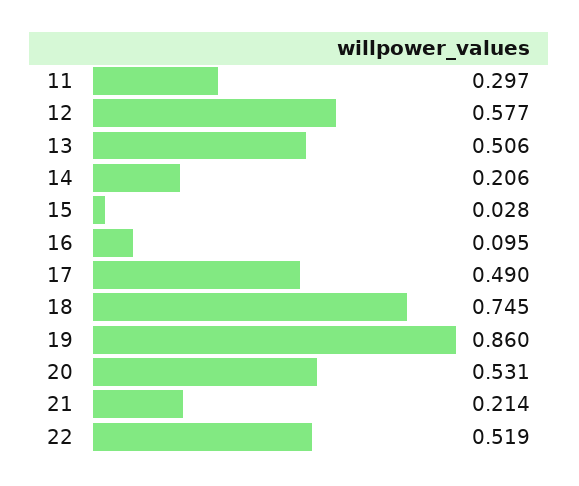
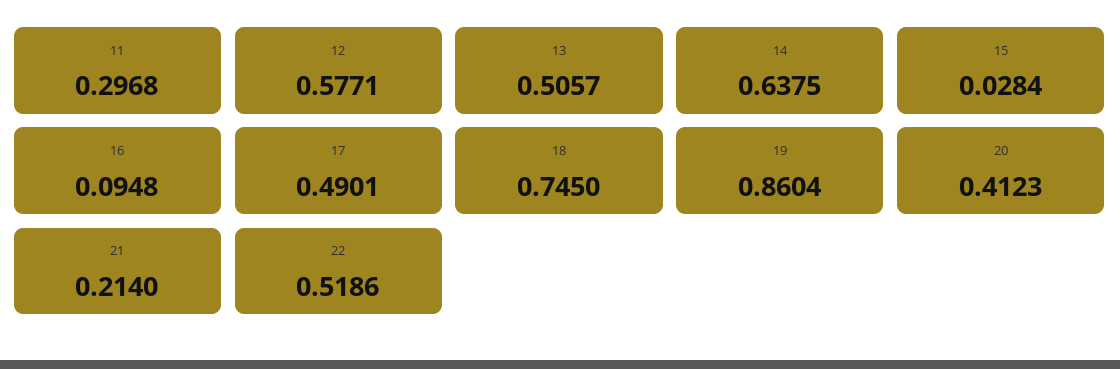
14: 0.206 -> 0.6375
20: 0.531 -> 0.4123

